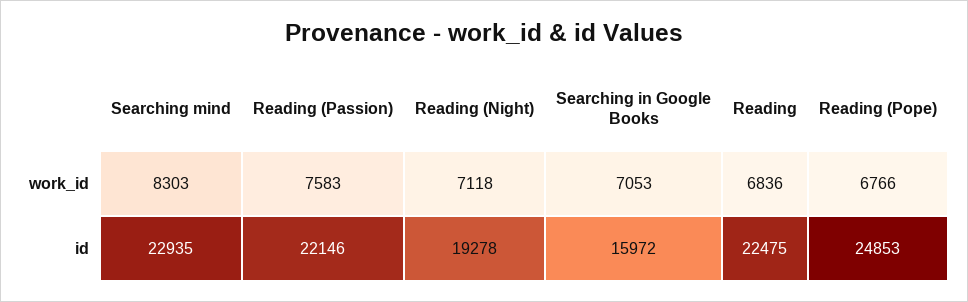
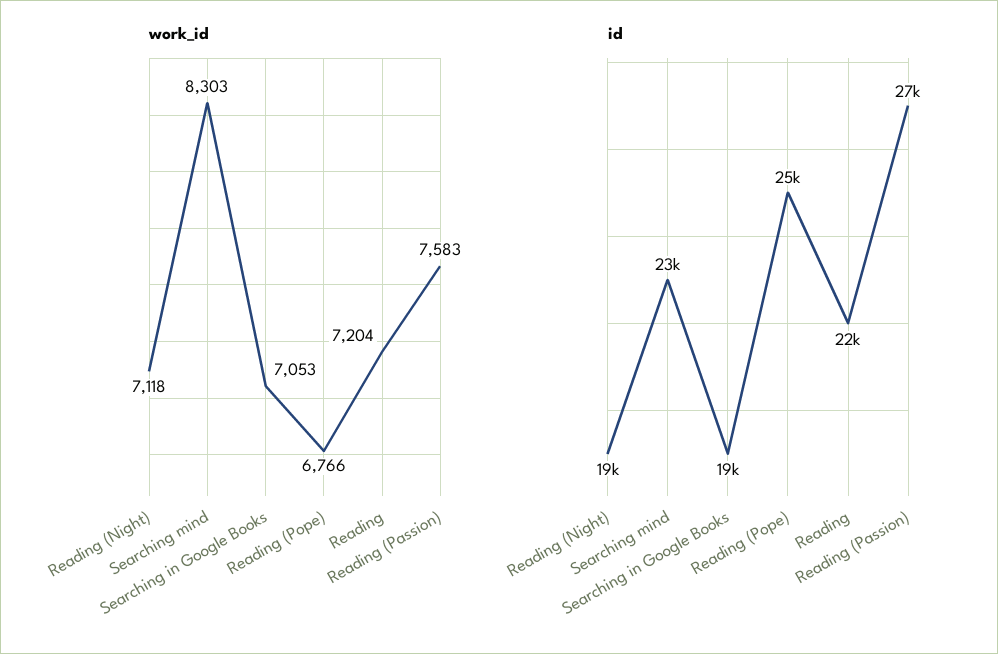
work_id, Reading: 6836 -> 7204
id, Reading (Passion): 22146 -> 27000
id, Searching in Google Books: 15972 -> 19000

